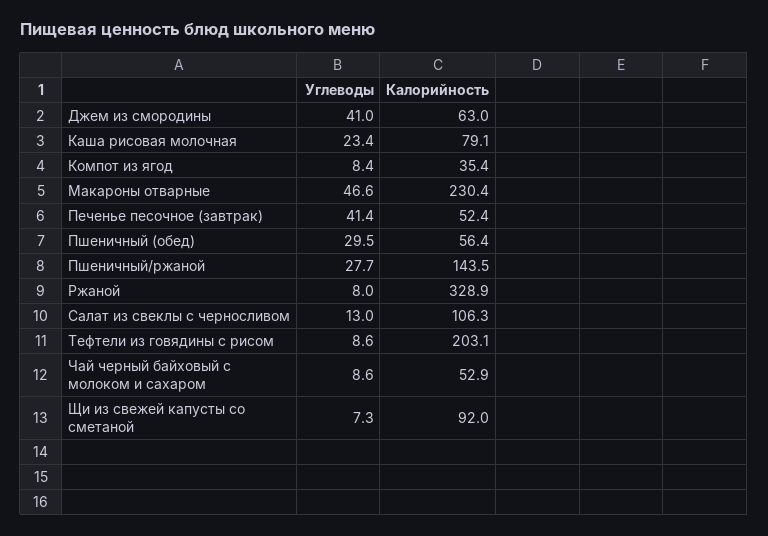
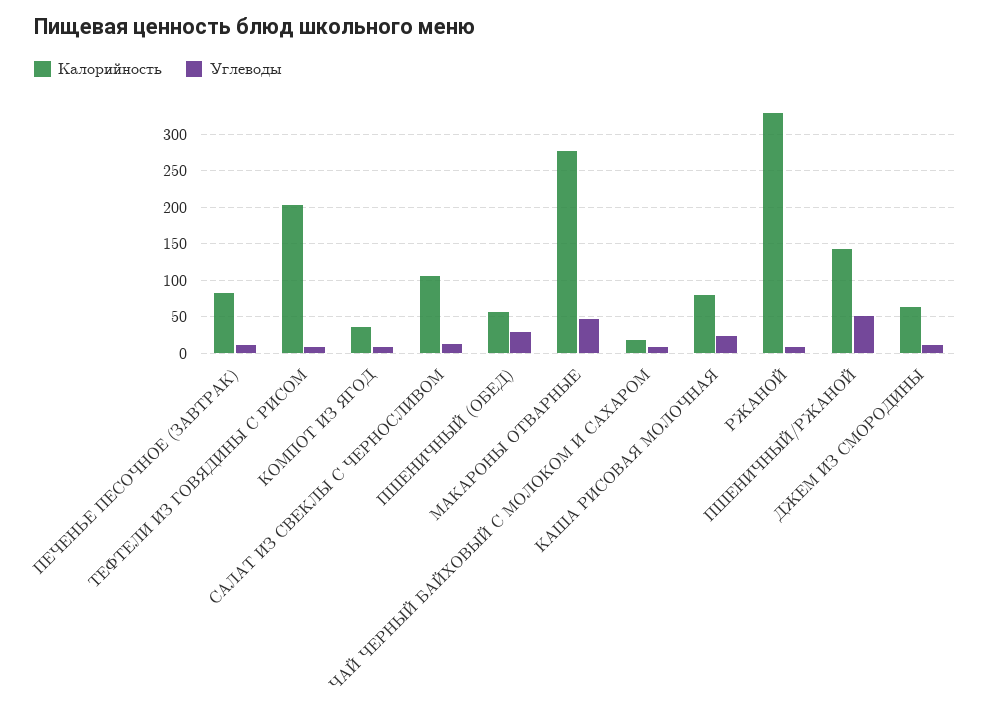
Углеводы, Джем из смородины: 41 -> 10
Калорийность, Макароны отварные: 230.4 -> 280
Углеводы, Печенье песочное (завтрак): 41.4 -> 10
Калорийность, Печенье песочное (завтрак): 52.4 -> 80
Углеводы, Пшеничный/ржаной: 27.7 -> 50
Калорийность, Чай черный байховый с молоком и сахаром: 52.9 -> 20
Углеводы, Щи из свежей капусты со сметаной: 7.3 -> none
Калорийность, Щи из свежей капусты со сметаной: 92 -> none

